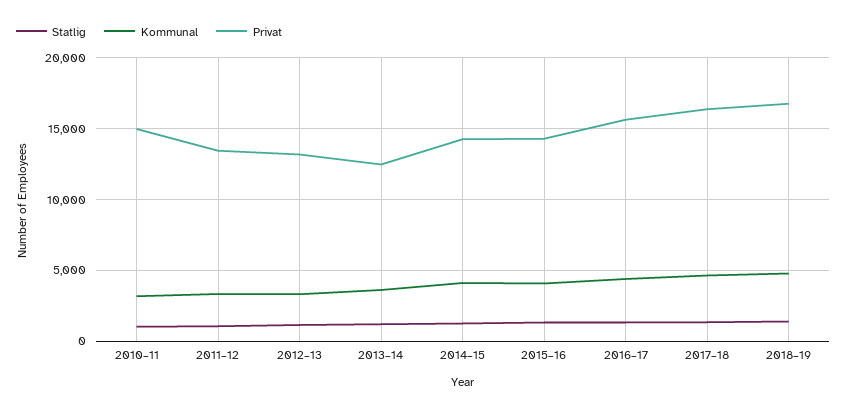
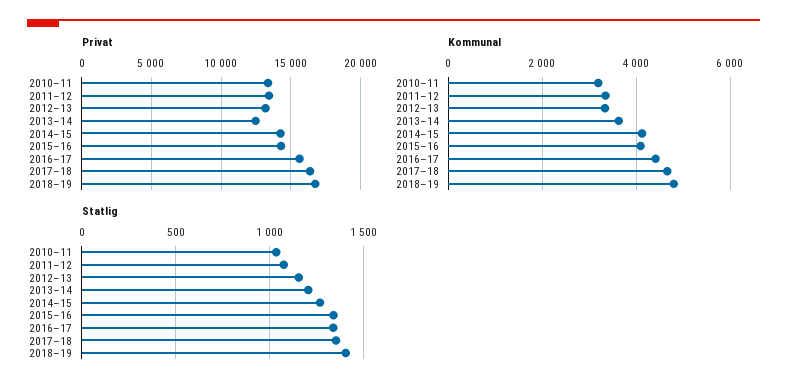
Privat, 2010–11: 15000 -> 13500

